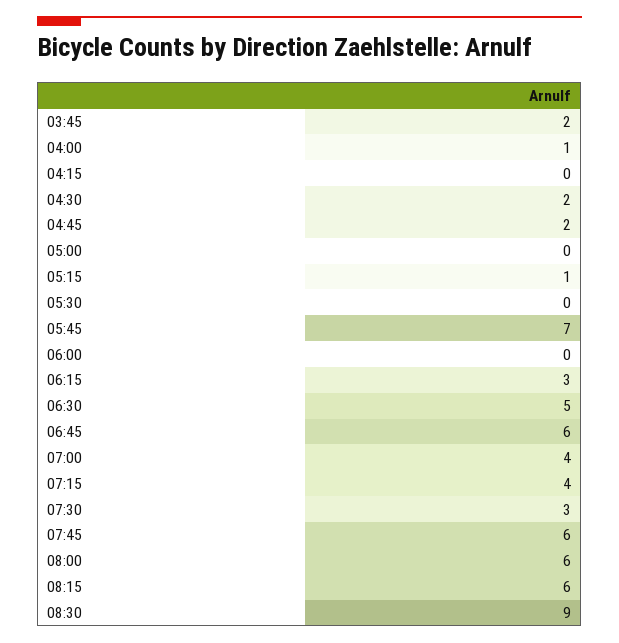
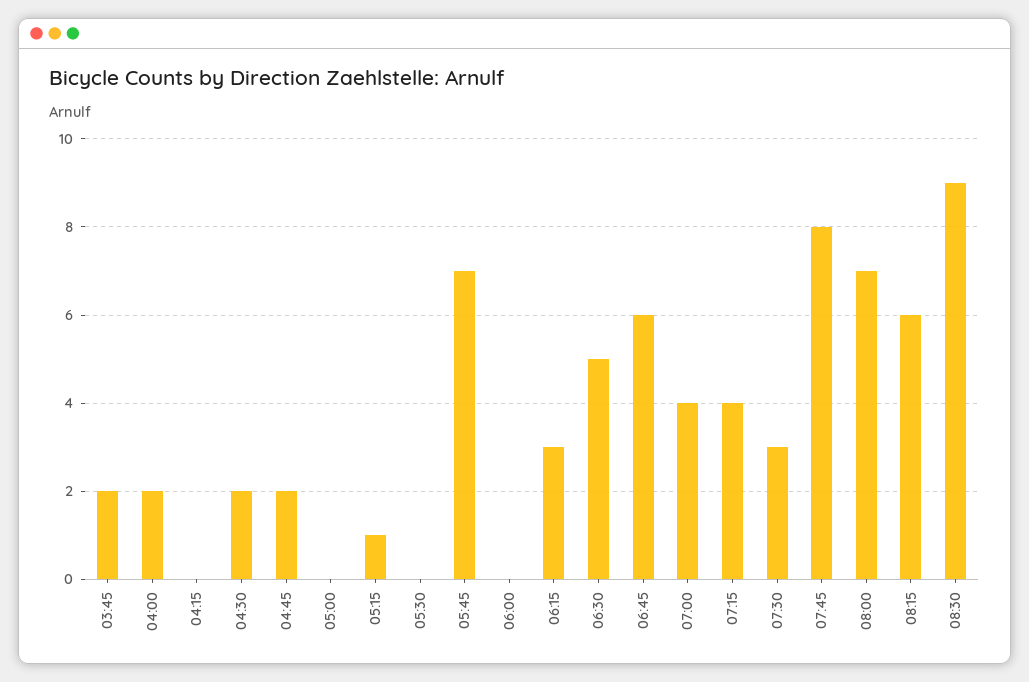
04:00: 1 -> 2
07:45: 6 -> 8
08:00: 6 -> 7

